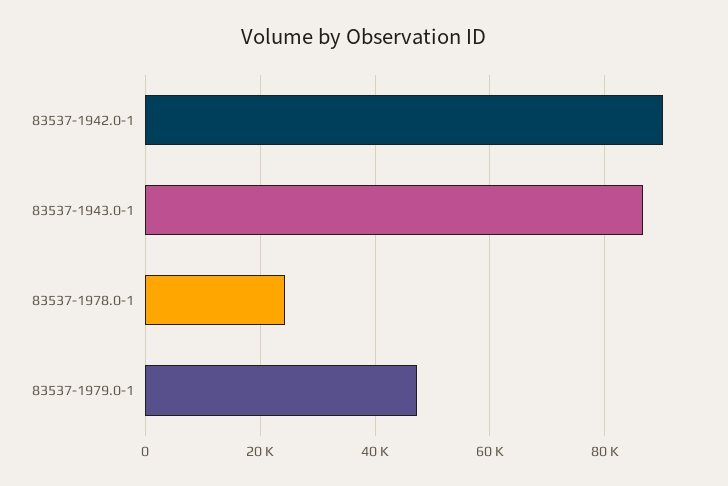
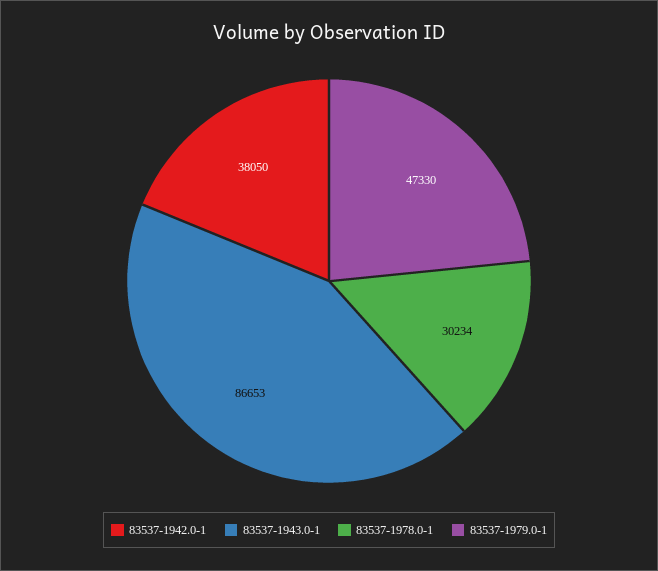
83537-1942.0-1: 90000 -> 38050
83537-1978.0-1: 24000 -> 30234

